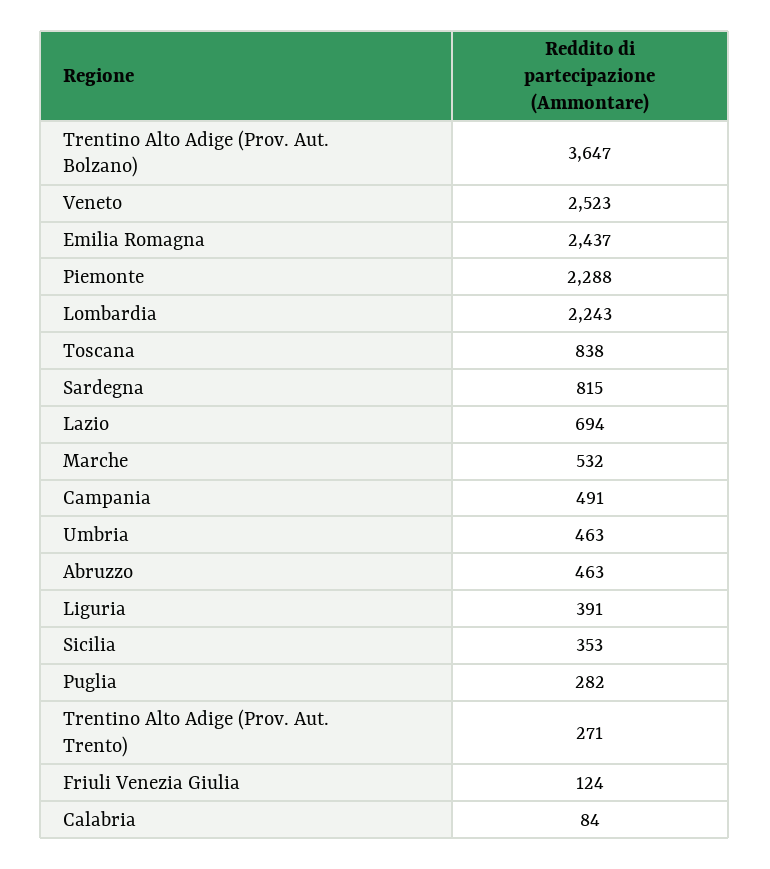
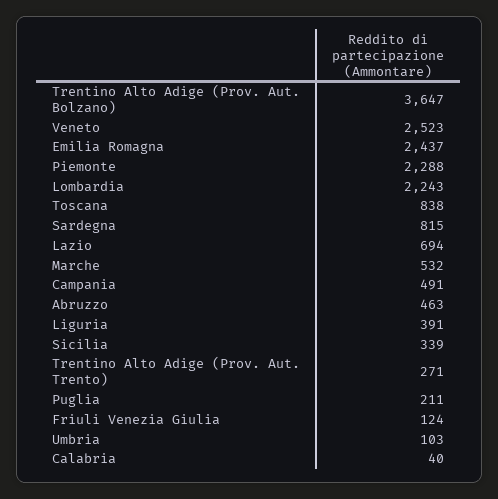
Umbria: 463 -> 103
Sicilia: 353 -> 339
Puglia: 282 -> 211
Calabria: 84 -> 40

